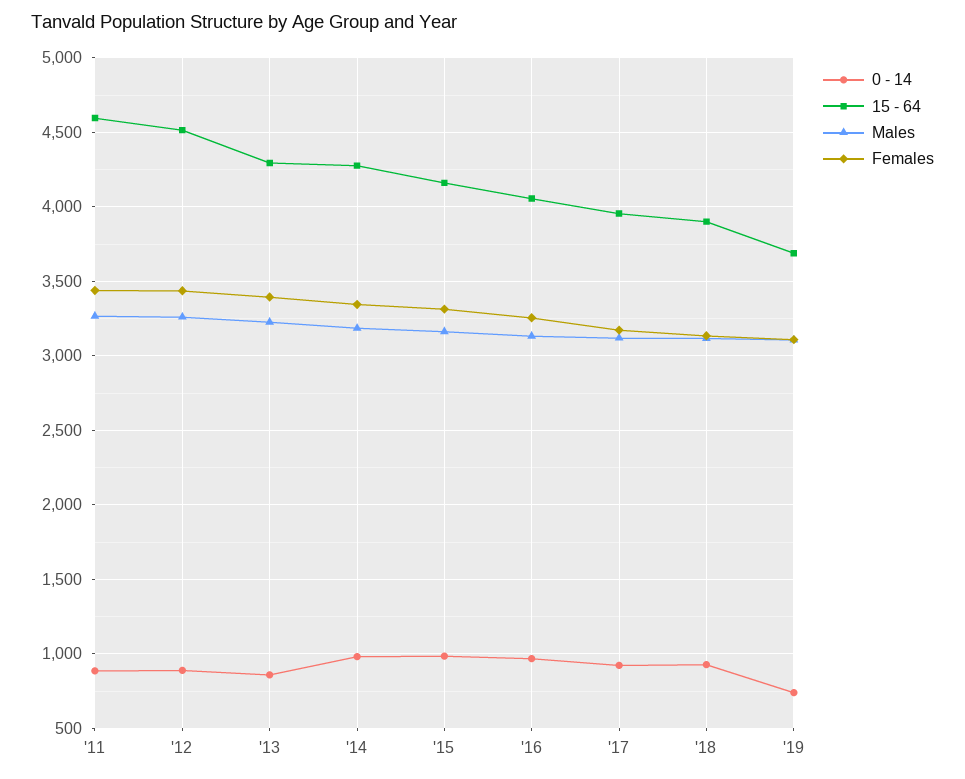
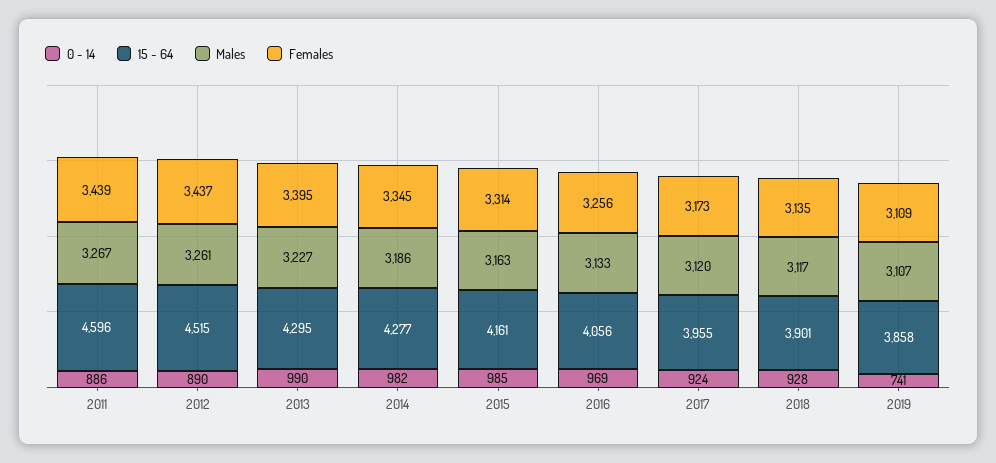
0 - 14, '13: 850 -> 990
15 - 64, '19: 3700 -> 3858

